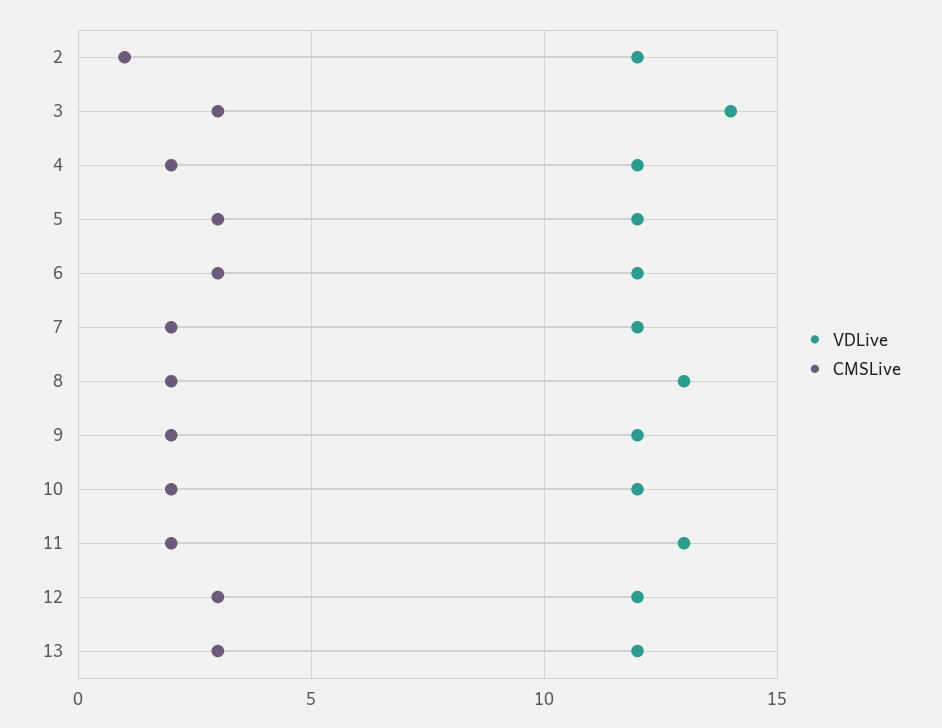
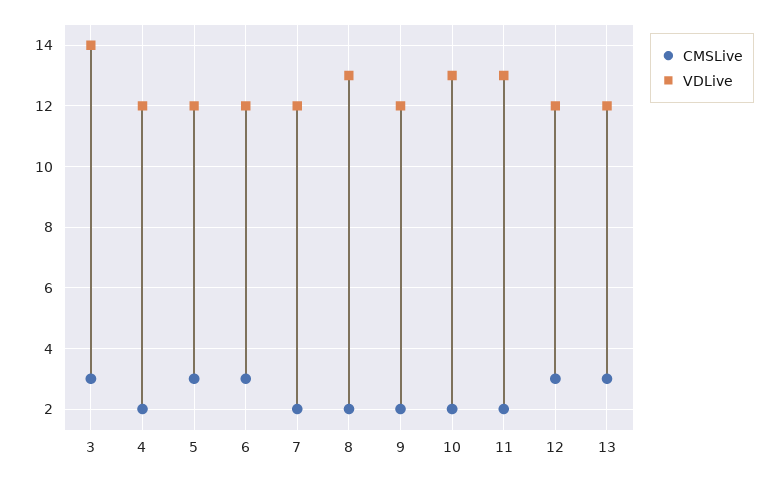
VDLive, 2: 12 -> none
CMSLive, 2: 1 -> none
VDLive, 10: 12 -> 13

